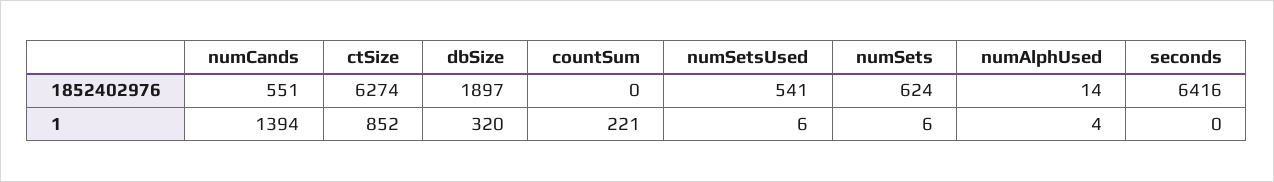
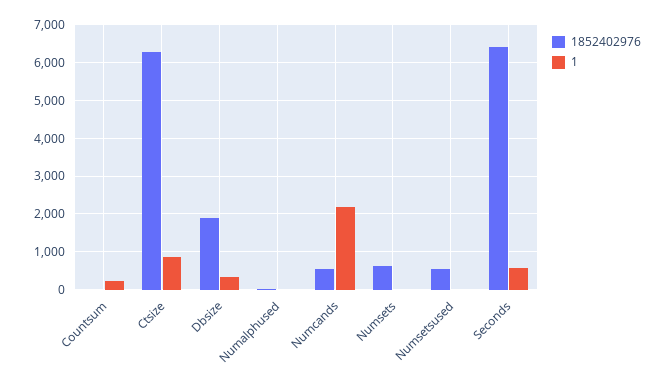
1, numCands: 1394 -> 2200
1, seconds: 0 -> 600

